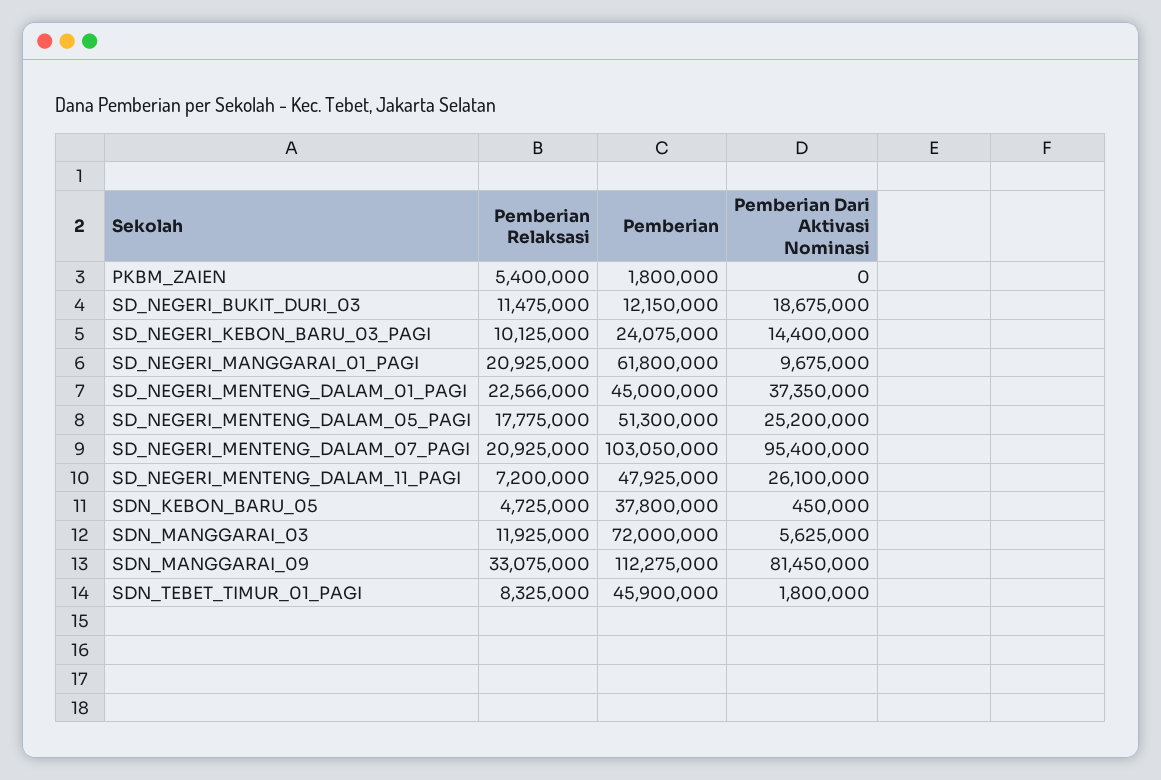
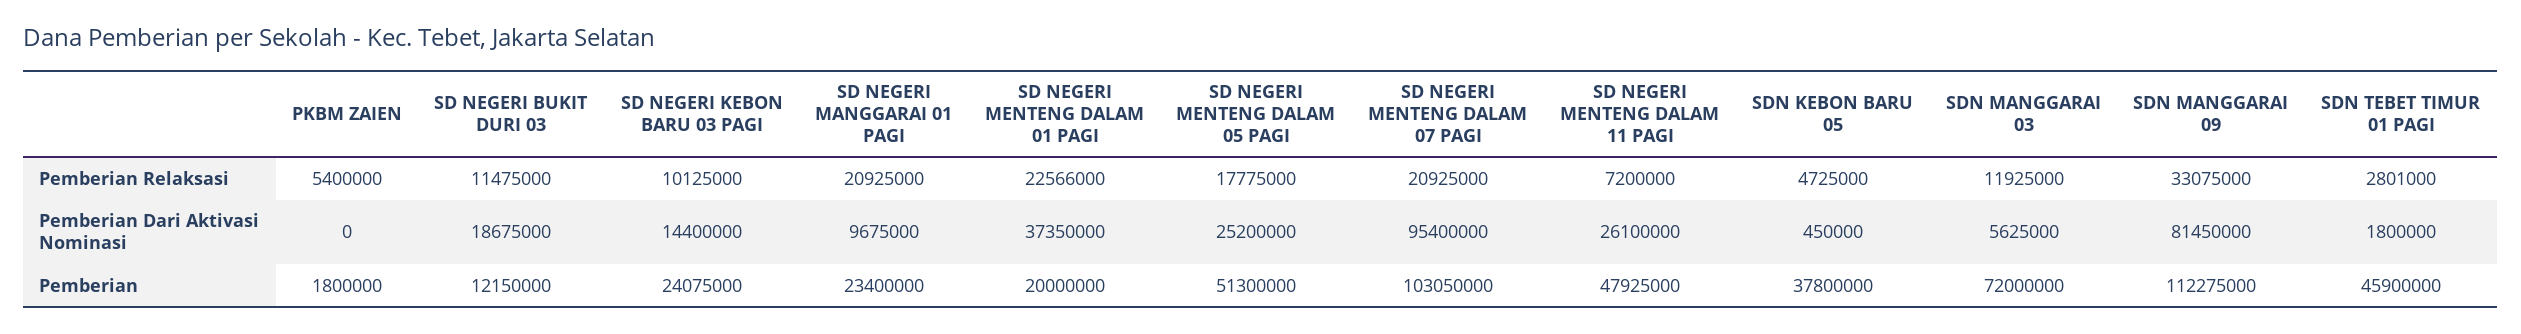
Pemberian, SD_NEGERI_MANGGARAI_01_PAGI: 61800000 -> 23400000
Pemberian, SD_NEGERI_MENTENG_DALAM_01_PAGI: 45000000 -> 20000000
Pemberian Relaksasi, SDN_TEBET_TIMUR_01_PAGI: 8325000 -> 2801000

